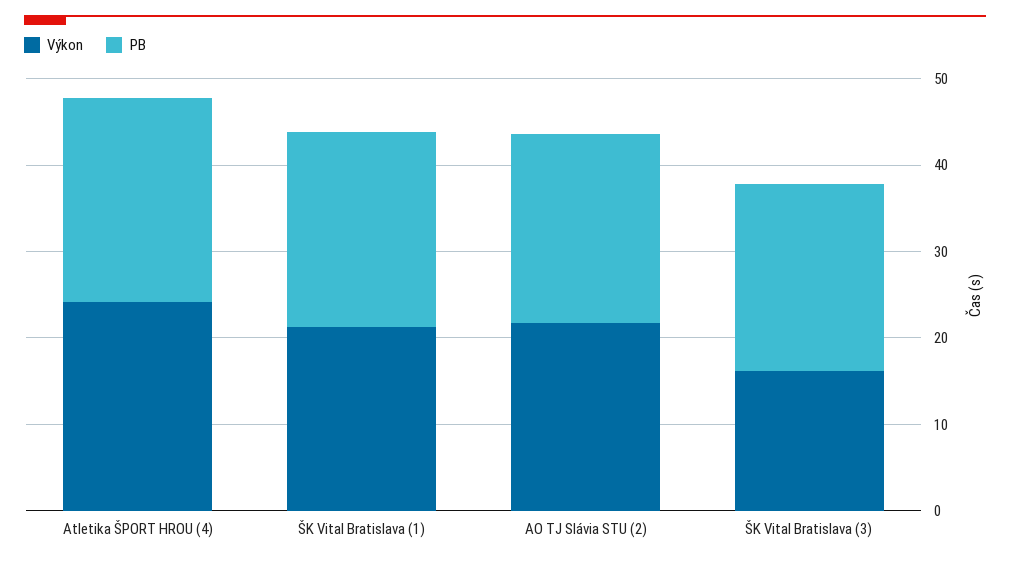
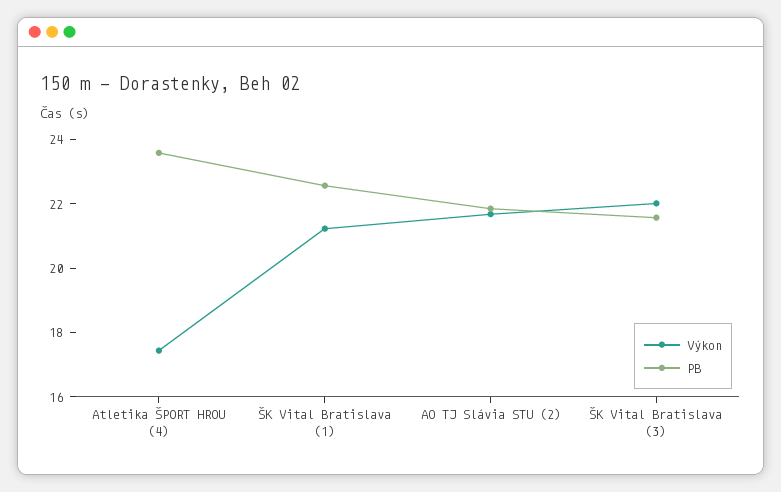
Výkon, Atletika ŠPORT HROU (4): 24 -> 17.5
Výkon, ŠK Vital Bratislava (3): 16 -> 22

